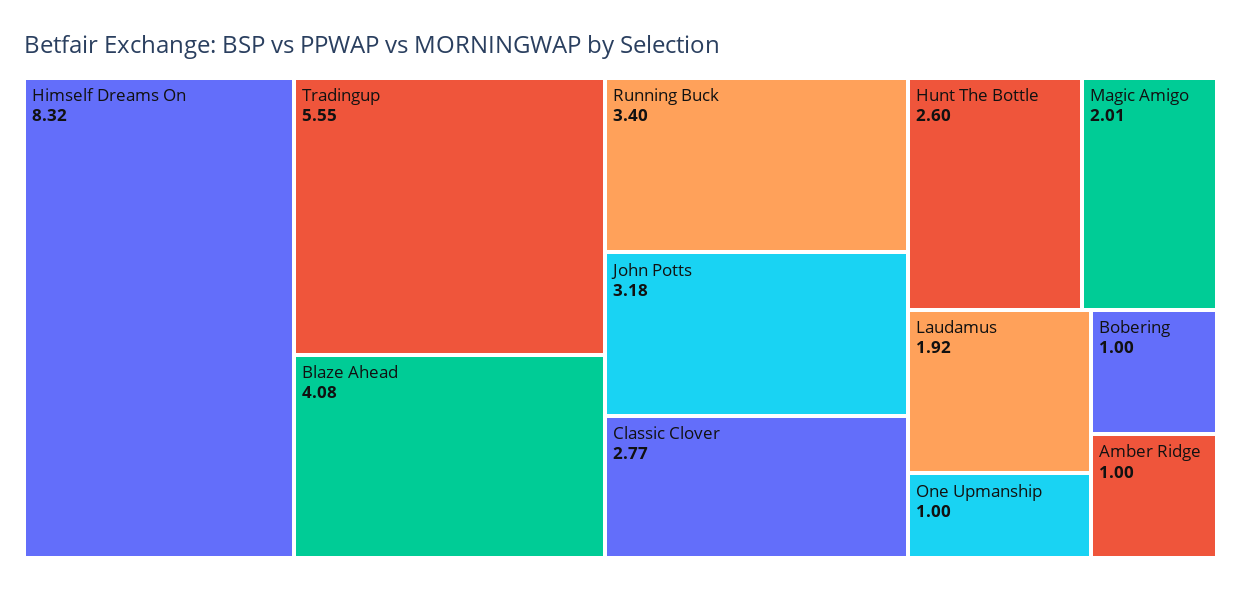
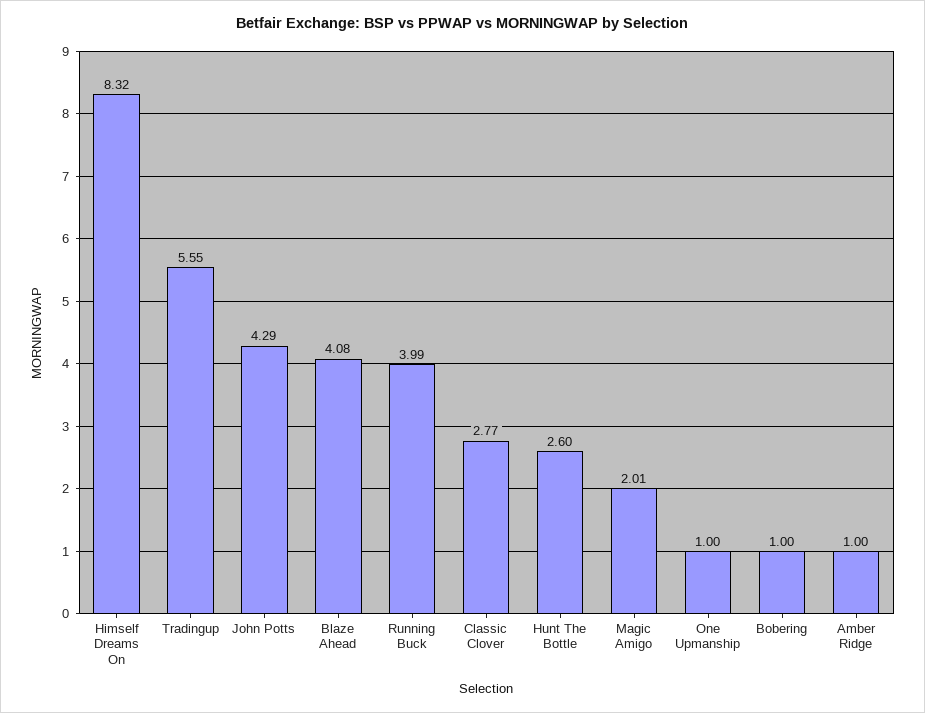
Running Buck: 3.4 -> 3.99
John Potts: 3.18 -> 4.29
Laudamus: 1.92 -> none

